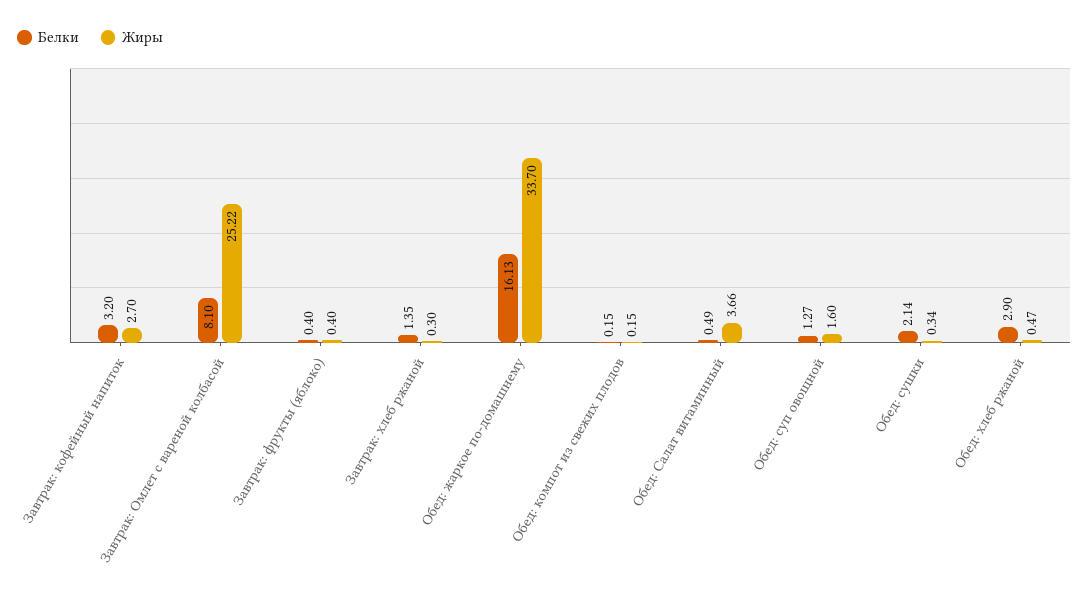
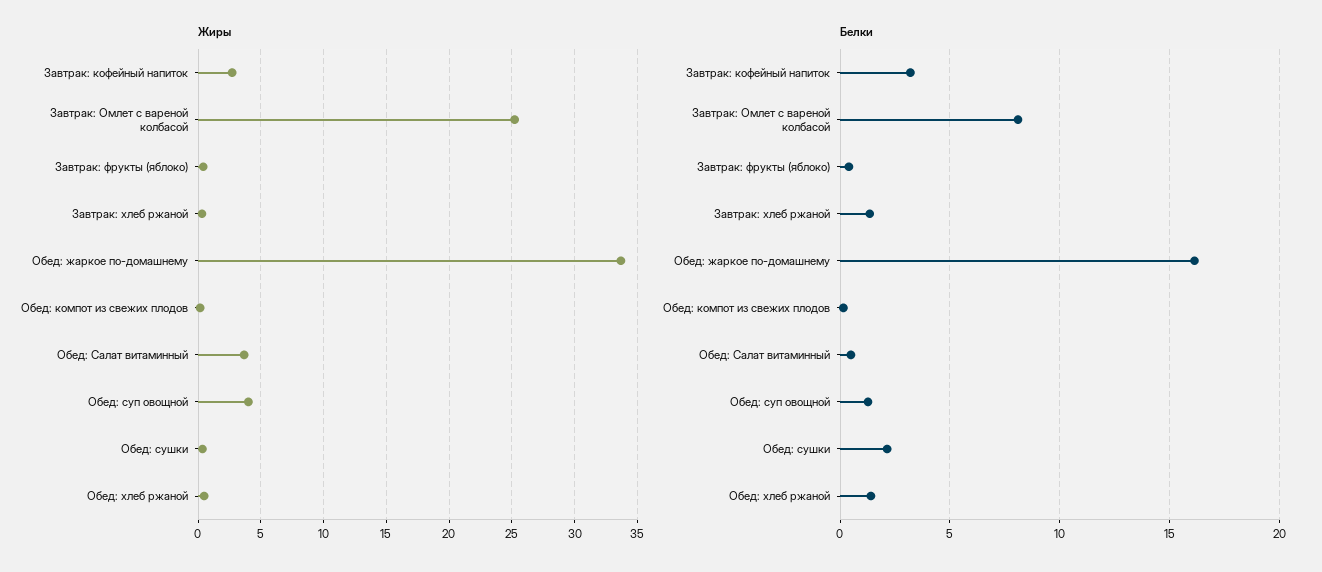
Жиры, Обед: суп овощной: 1.6 -> 4
Белки, Обед: хлеб ржаной: 2.9 -> 1.5

